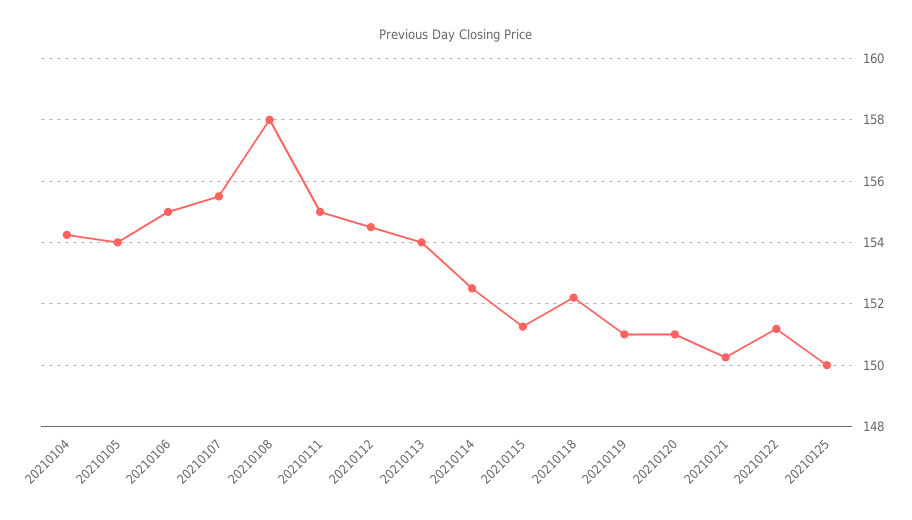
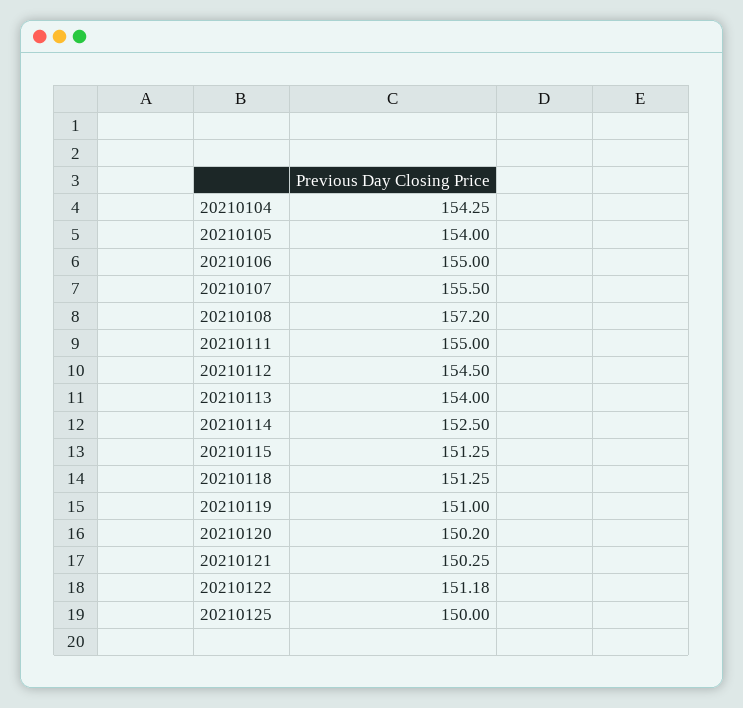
20210108: 158 -> 157.2
20210118: 152.2 -> 151.25
20210120: 151 -> 150.2

